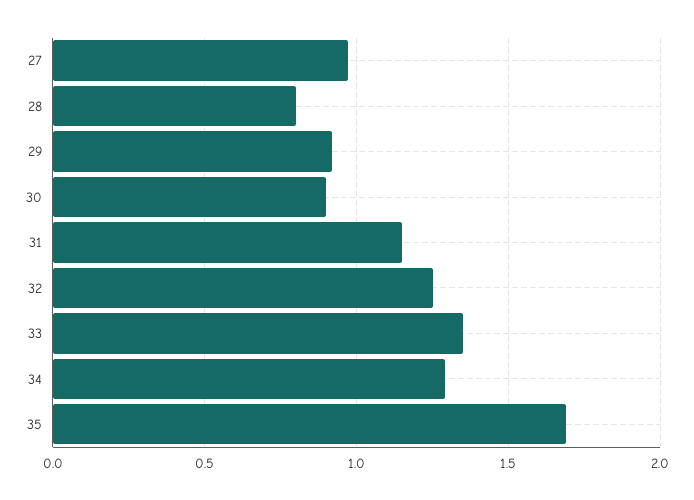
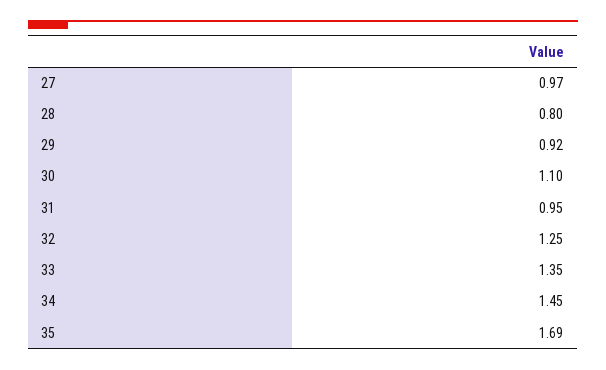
30: 0.9 -> 1.1
31: 1.15 -> 0.95
34: 1.3 -> 1.45

